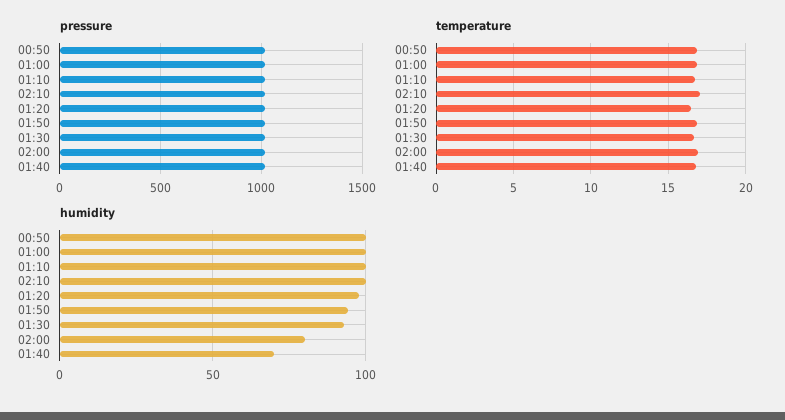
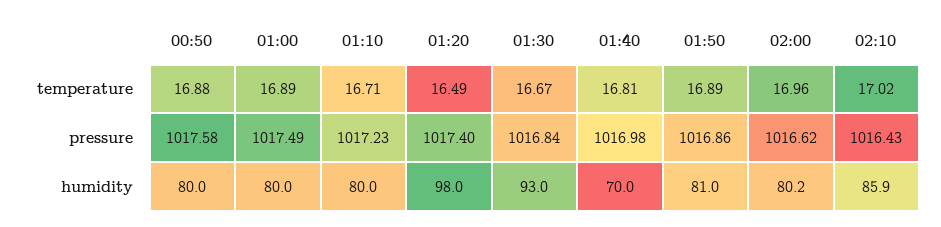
humidity, 00:50: 100 -> 80
humidity, 01:00: 100 -> 80
humidity, 01:10: 100 -> 80
humidity, 02:10: 100 -> 85.9
humidity, 01:50: 95 -> 81

